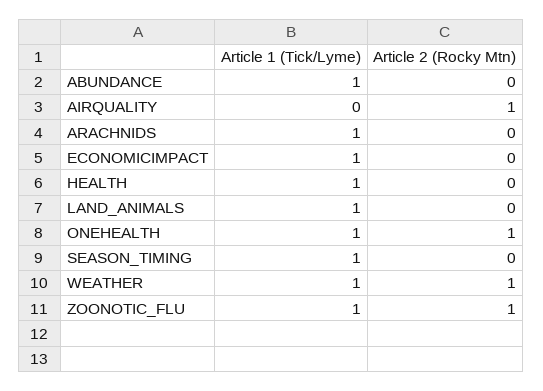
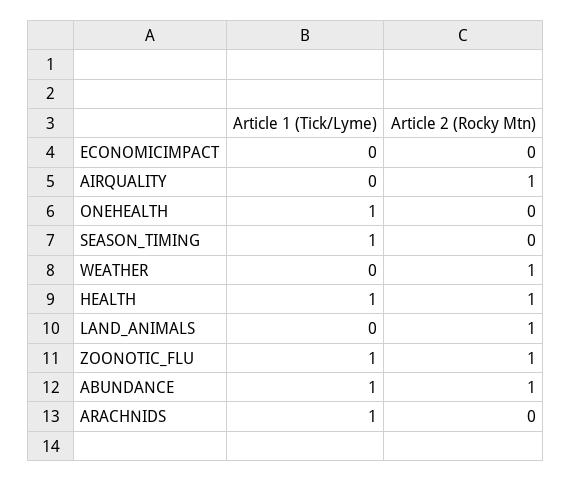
Article 2 (Rocky Mtn), ABUNDANCE: 0 -> 1
Article 1 (Tick/Lyme), ECONOMICIMPACT: 1 -> 0
Article 2 (Rocky Mtn), HEALTH: 0 -> 1
Article 1 (Tick/Lyme), LAND_ANIMALS: 1 -> 0
Article 2 (Rocky Mtn), LAND_ANIMALS: 0 -> 1
Article 2 (Rocky Mtn), ONEHEALTH: 1 -> 0
Article 1 (Tick/Lyme), WEATHER: 1 -> 0

